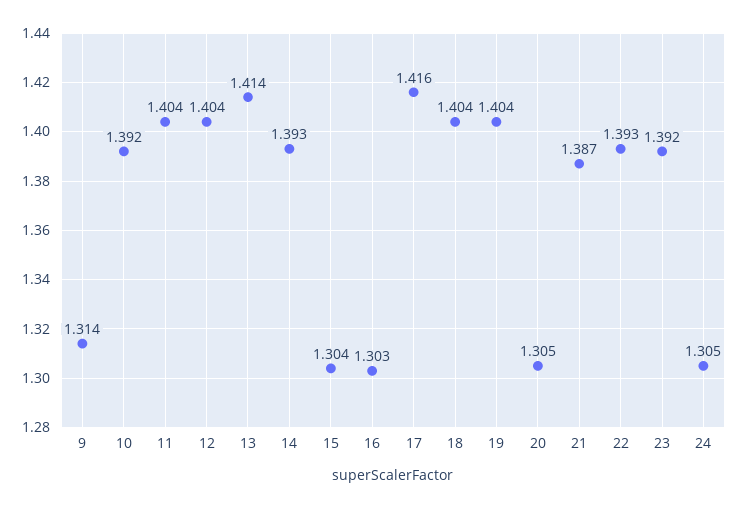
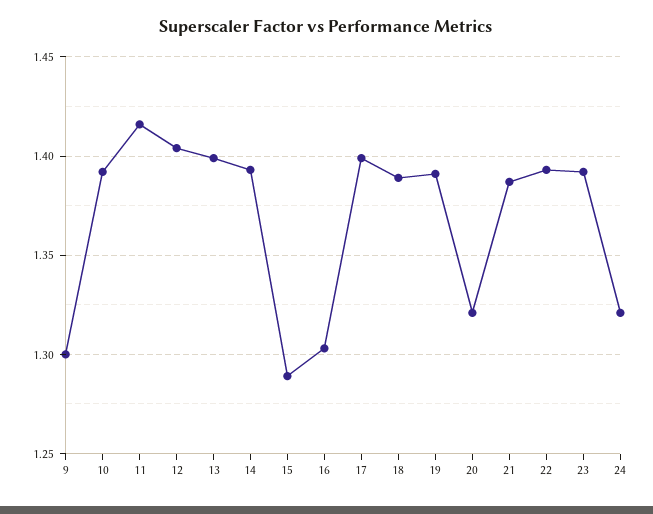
9: 1.314 -> 1.3
11: 1.404 -> 1.415
13: 1.414 -> 1.4
15: 1.304 -> 1.29
17: 1.416 -> 1.4
18: 1.404 -> 1.39
19: 1.404 -> 1.39
20: 1.305 -> 1.32
24: 1.305 -> 1.32

